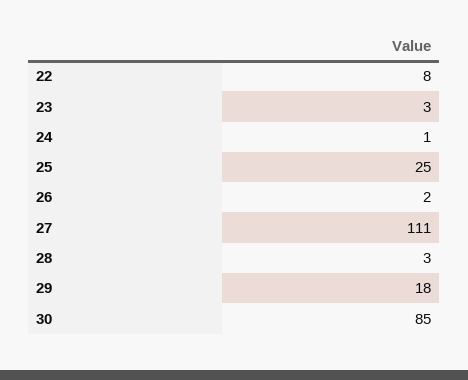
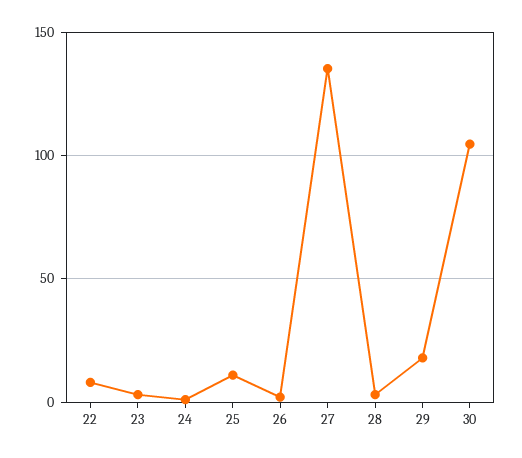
25: 25 -> 10
27: 111 -> 135
30: 85 -> 105

